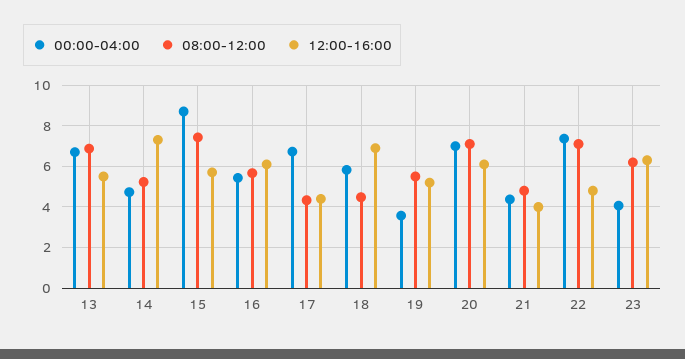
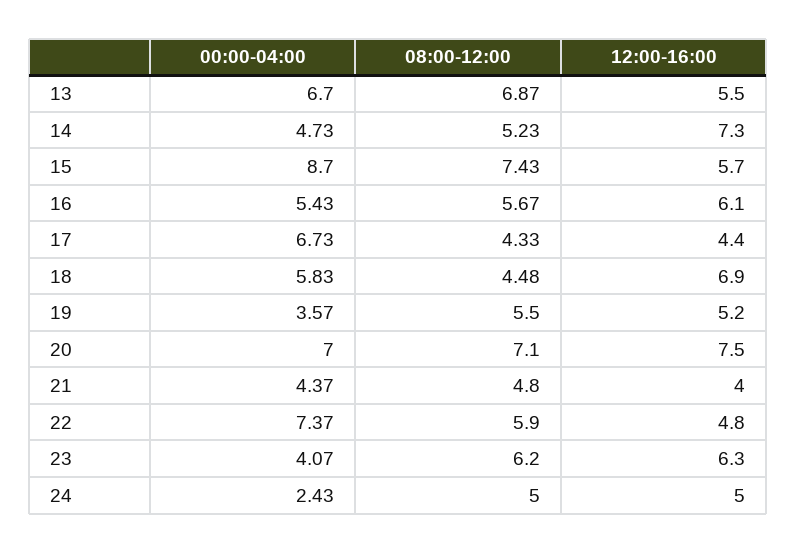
12:00-16:00, 20: 6 -> 7.5
08:00-12:00, 22: 7 -> 5.9
00:00-04:00, 24: none -> 2.43
08:00-12:00, 24: none -> 5
12:00-16:00, 24: none -> 5

